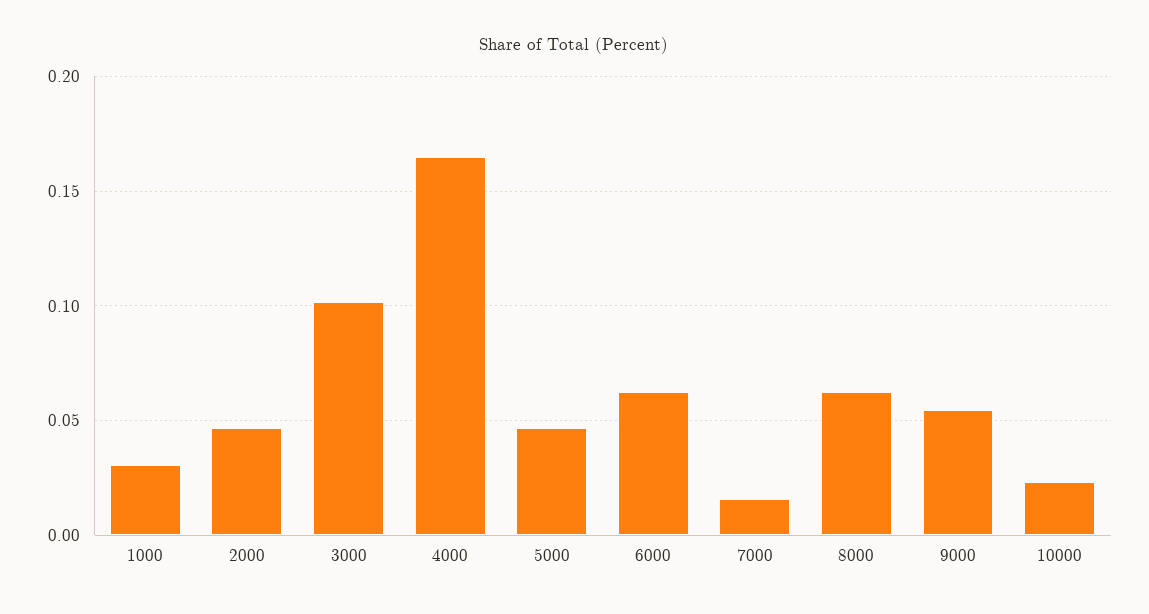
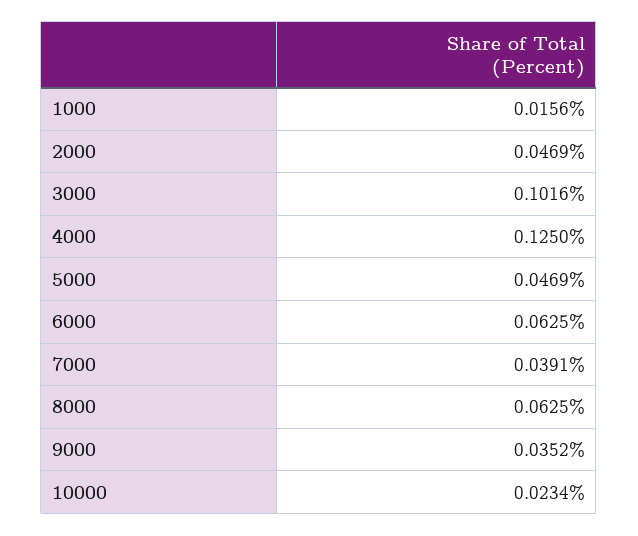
1000: 0.03 -> 0.0156
4000: 0.165 -> 0.125
7000: 0.015 -> 0.0391
9000: 0.055 -> 0.0352

